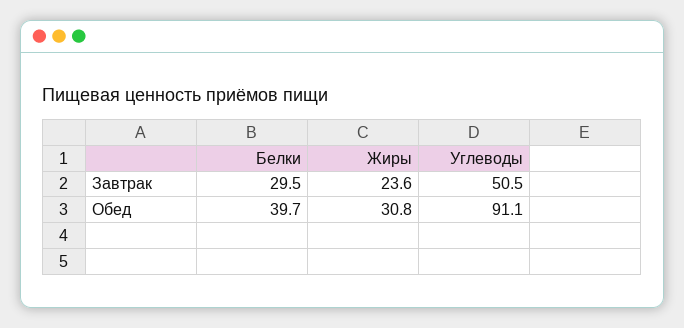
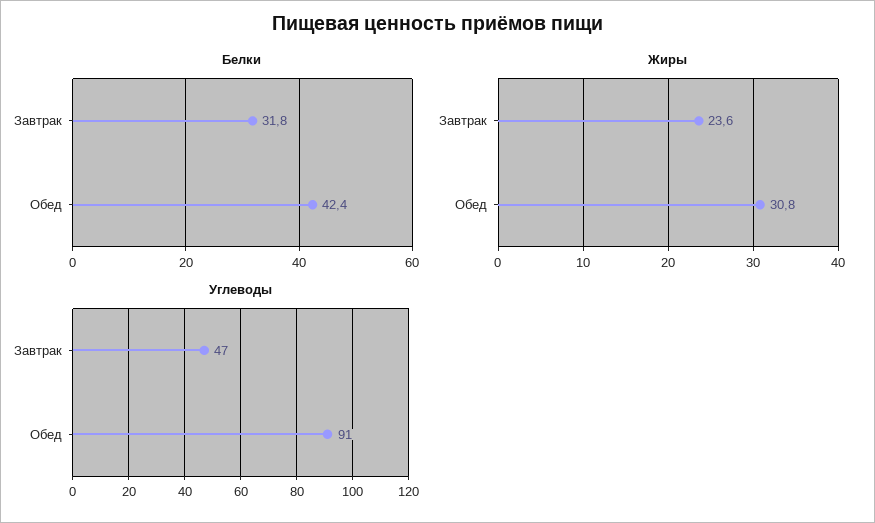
Белки, Завтрак: 29.5 -> 31.8
Углеводы, Завтрак: 50.5 -> 47
Белки, Обед: 39.7 -> 42.4

